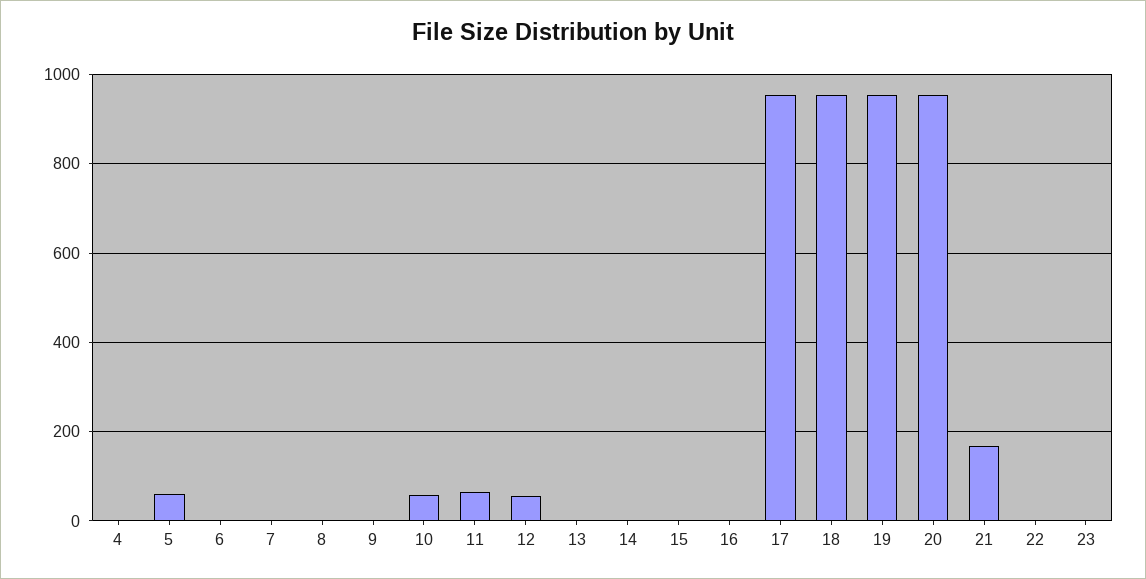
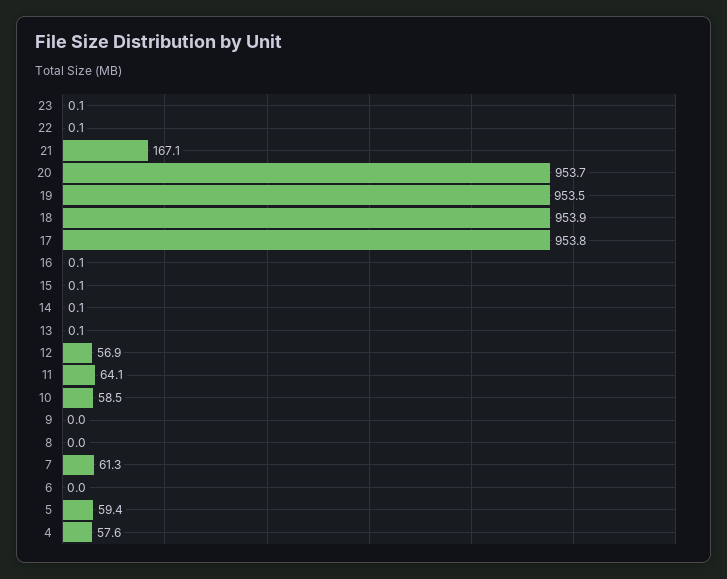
4: 0 -> 57.6
7: 0 -> 61.3

